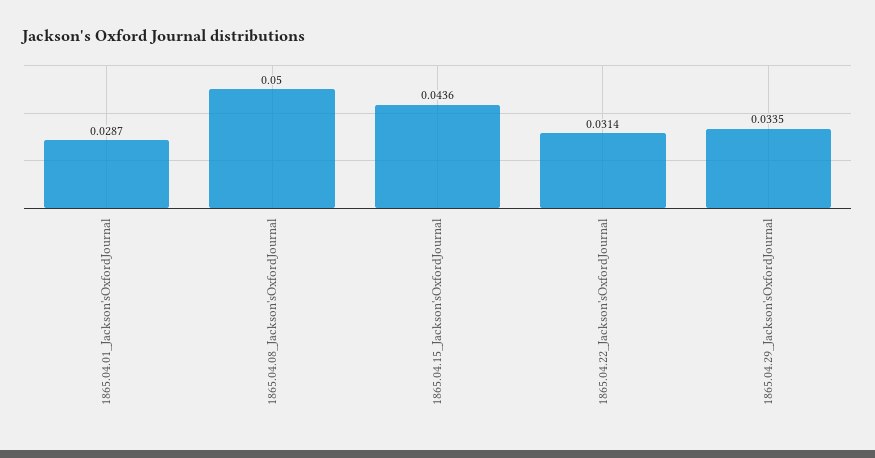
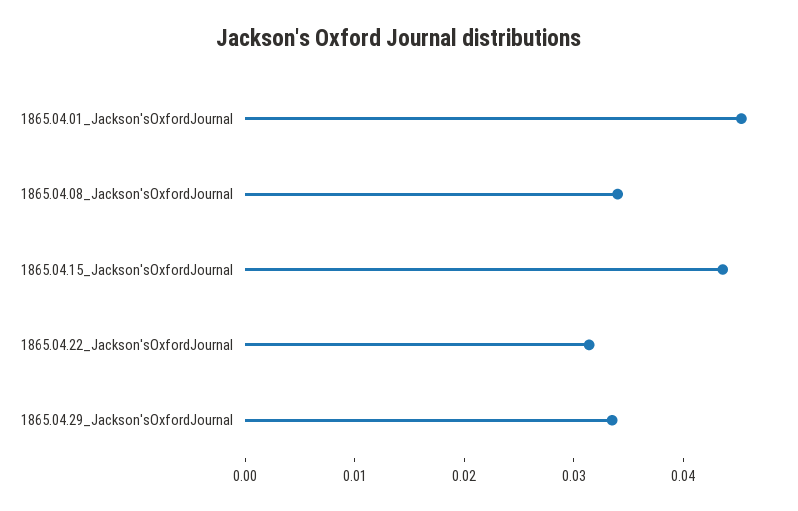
1865.04.01_Jackson'sOxfordJournal: 0.0287 -> 0.046
1865.04.08_Jackson'sOxfordJournal: 0.05 -> 0.034

